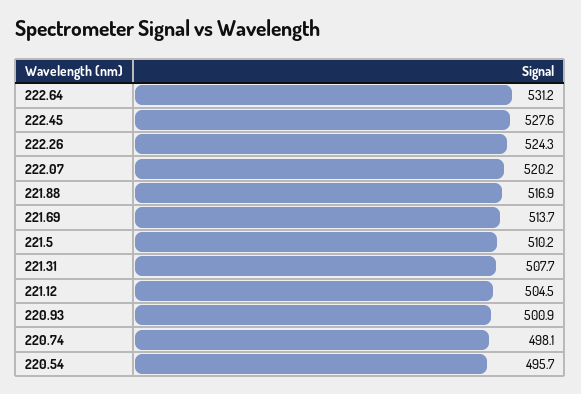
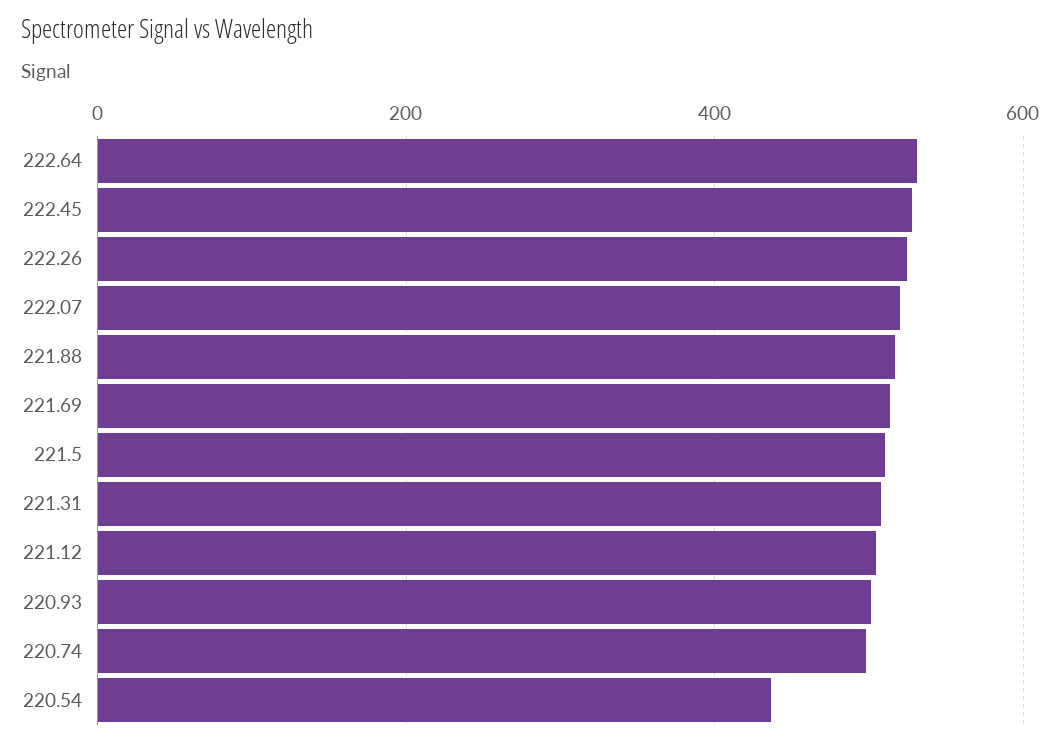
220.54: 495.7 -> 440

